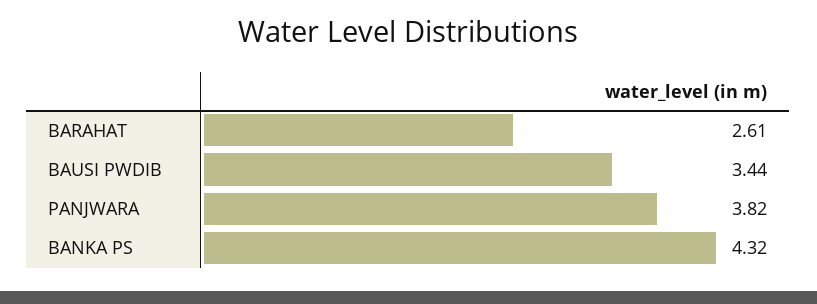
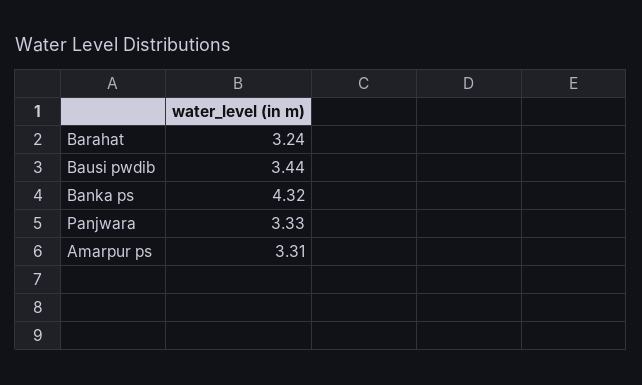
BARAHAT: 2.61 -> 3.24
PANJWARA: 3.82 -> 3.33
Amarpur ps: none -> 3.31

